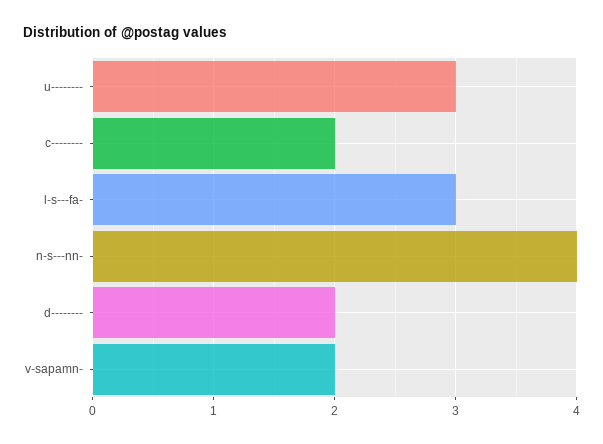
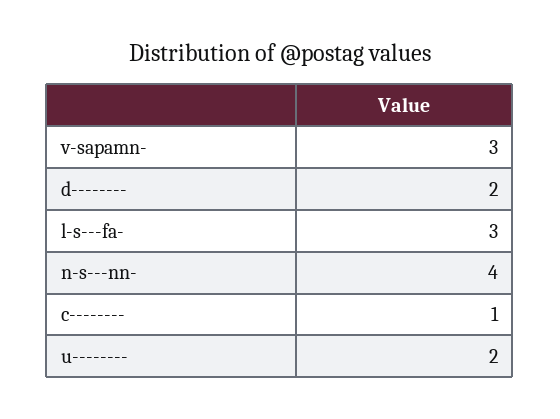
u--------: 3 -> 2
c--------: 2 -> 1
v-sapamn-: 2 -> 3

